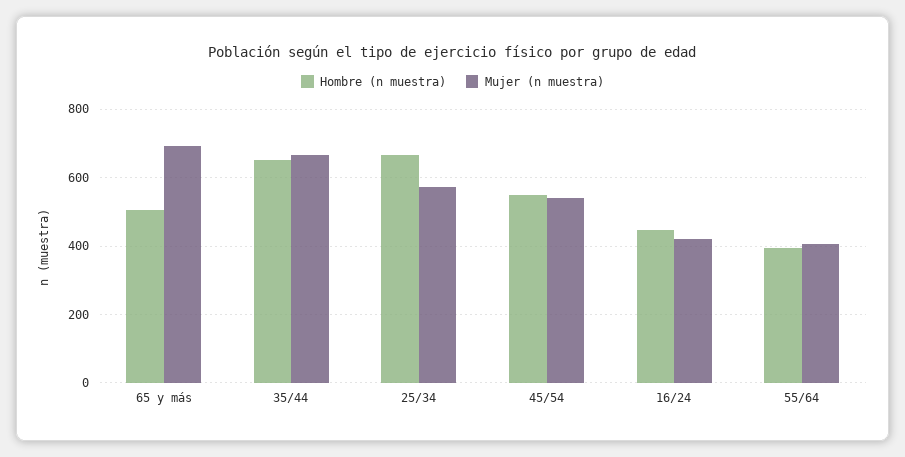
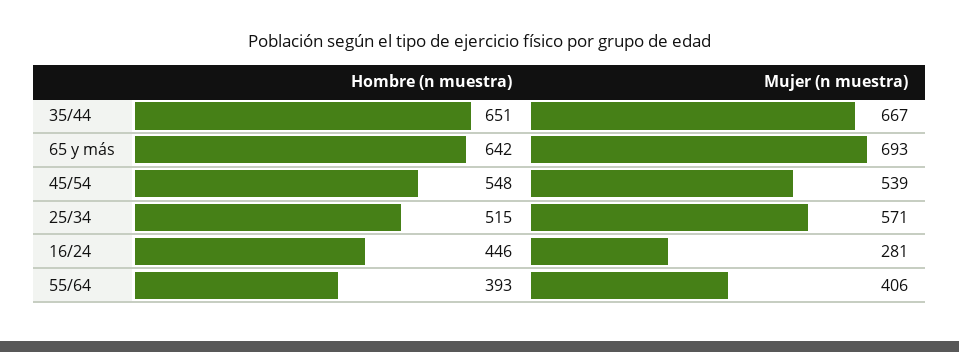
Hombre (n muestra), 65 y más: 500 -> 642
Hombre (n muestra), 25/34: 660 -> 515
Mujer (n muestra), 16/24: 420 -> 281

